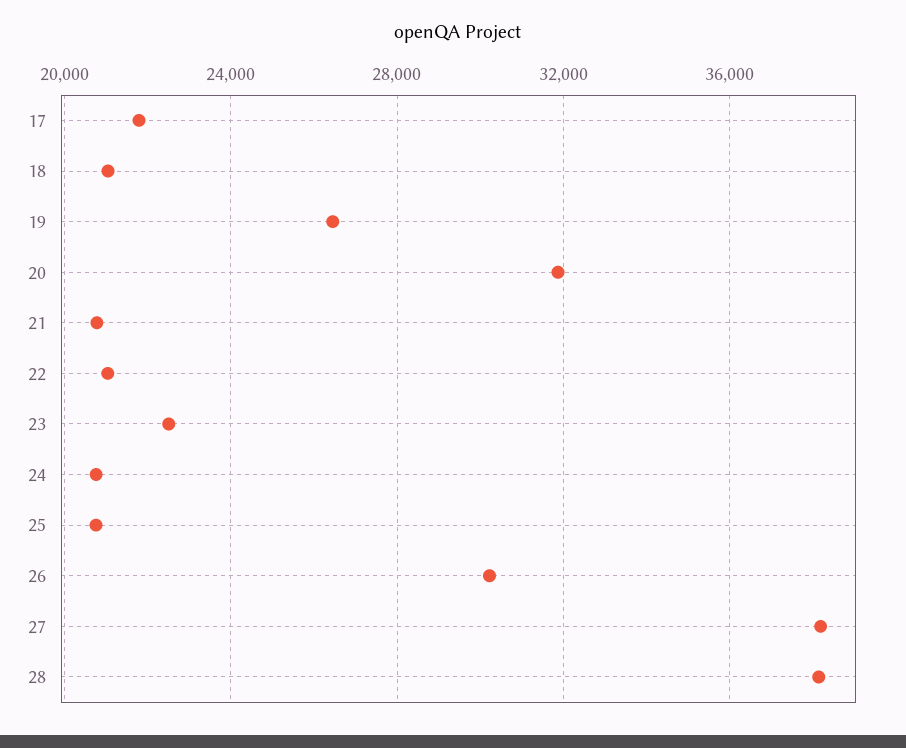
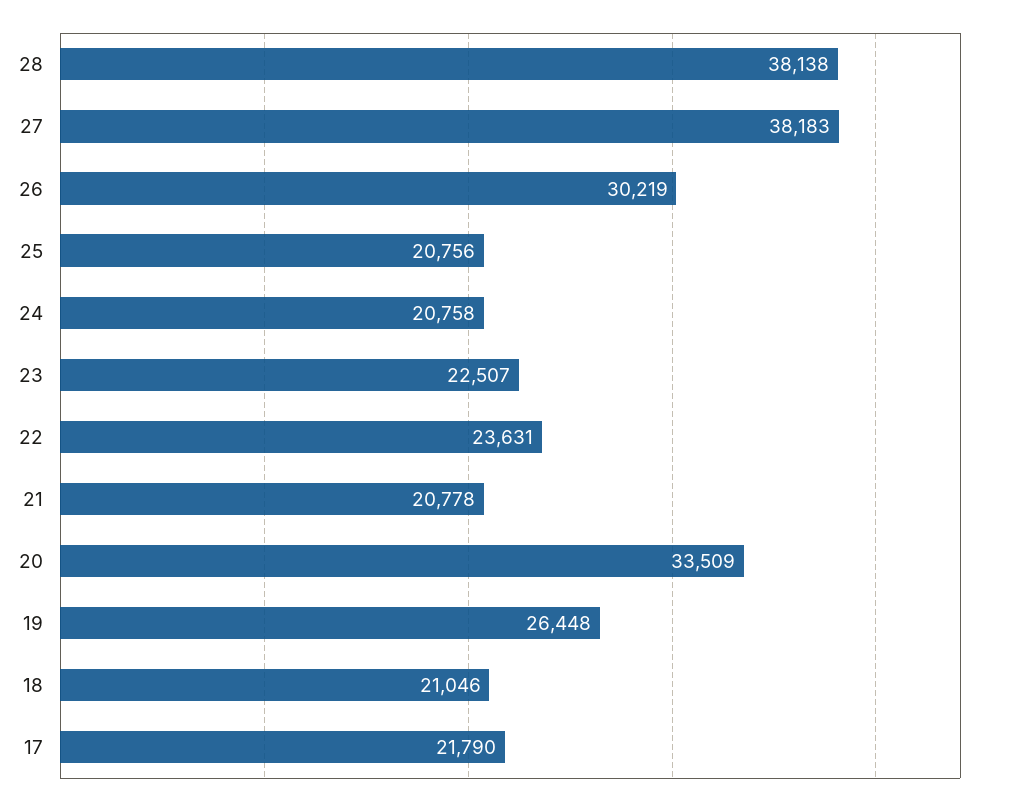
20: 32000 -> 33509
22: 21000 -> 23631

